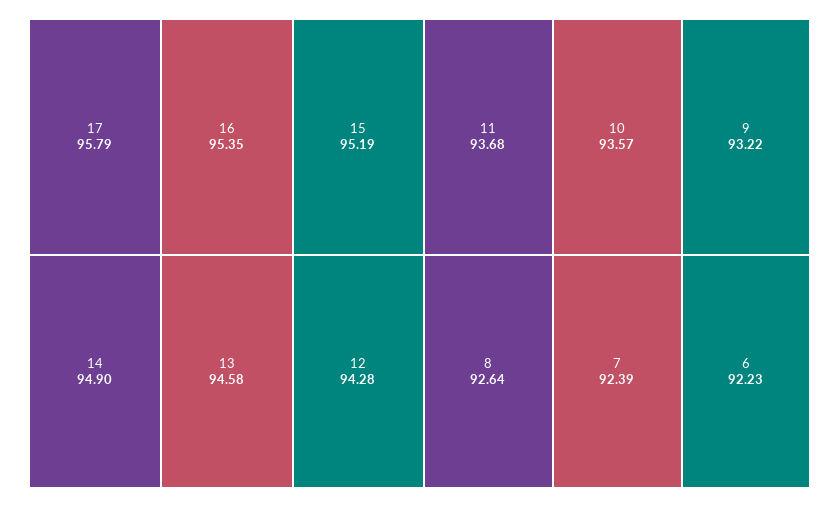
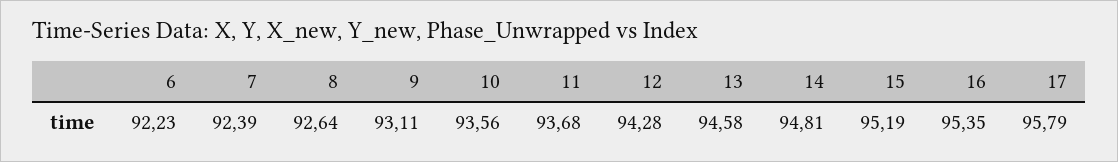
14: 94.9 -> 94.81
10: 93.57 -> 93.56
9: 93.22 -> 93.11

